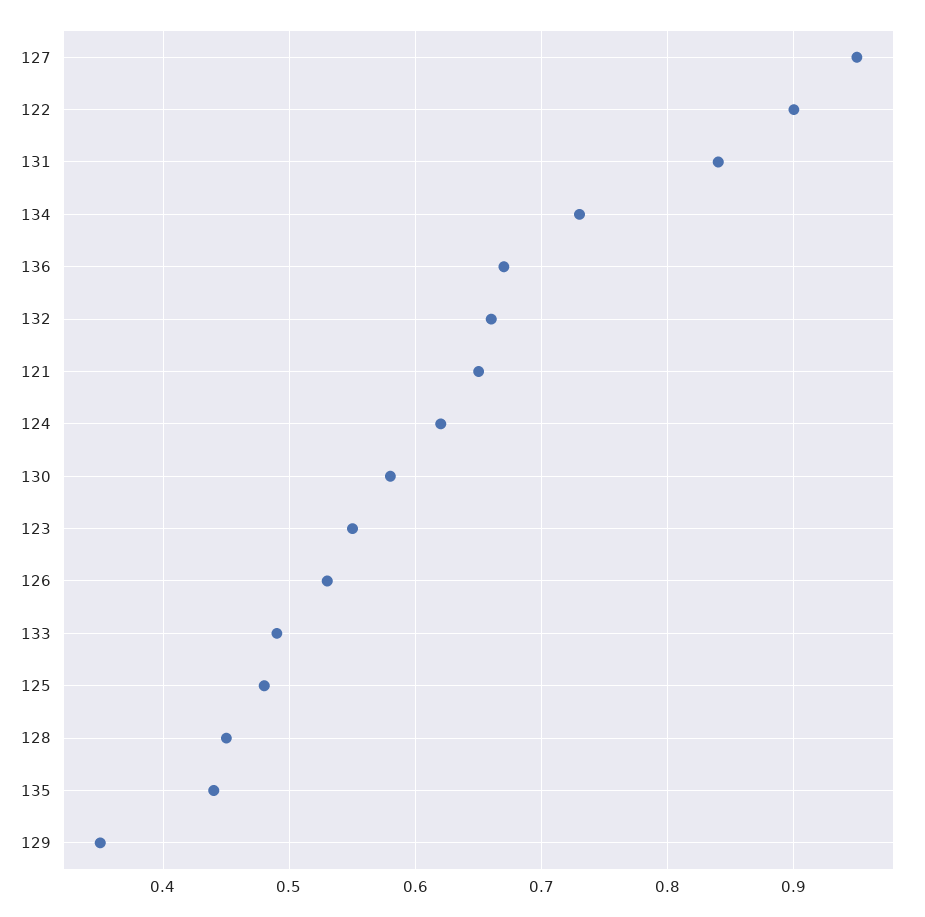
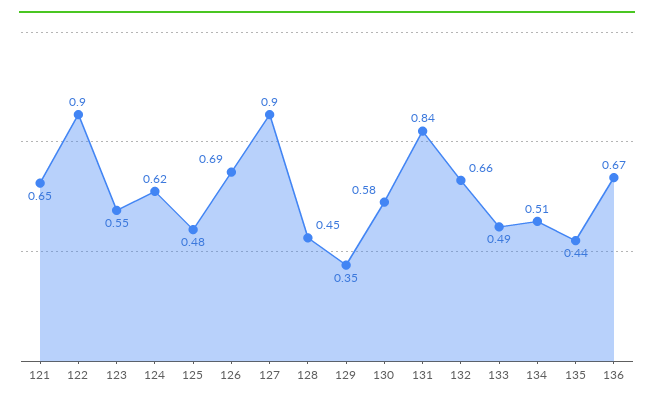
127: 0.95 -> 0.9
134: 0.73 -> 0.51
126: 0.53 -> 0.69

